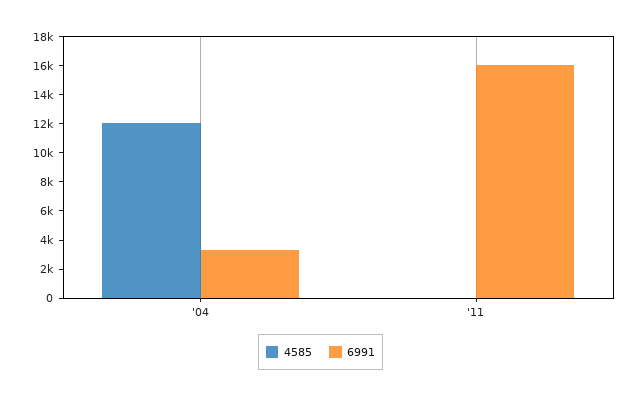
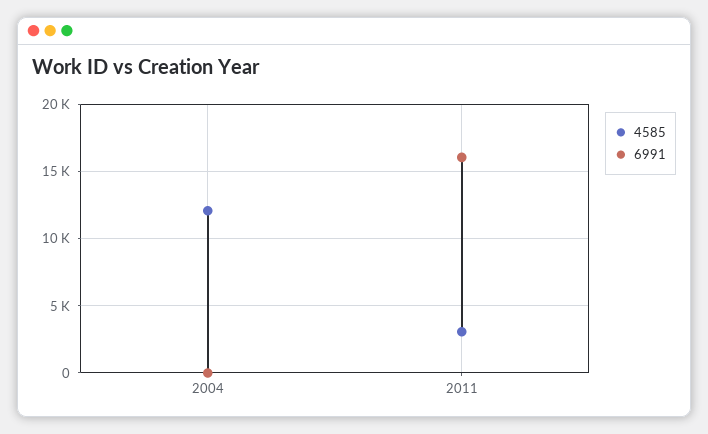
6991, '04: 3000 -> 0
4585, '11: 0 -> 3000

